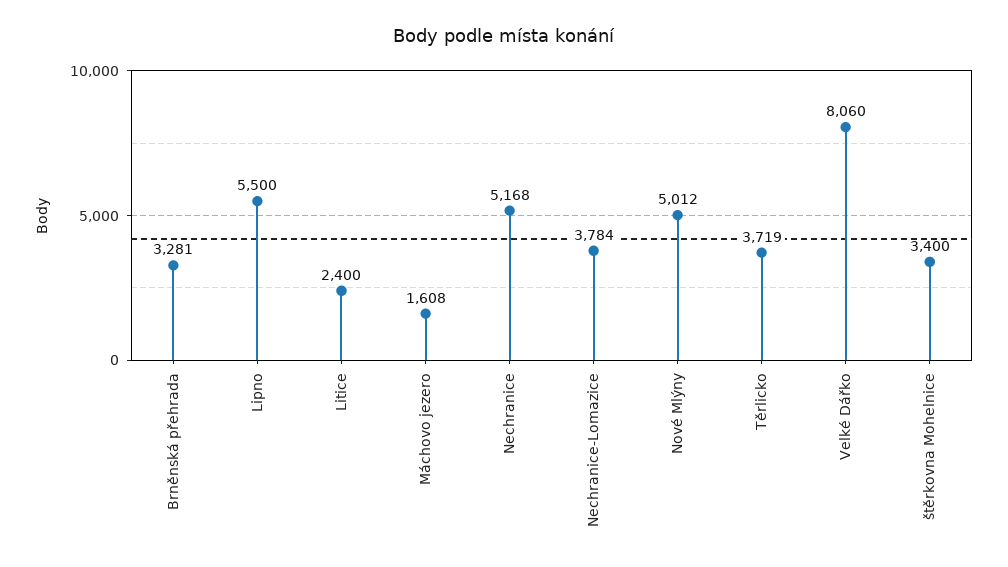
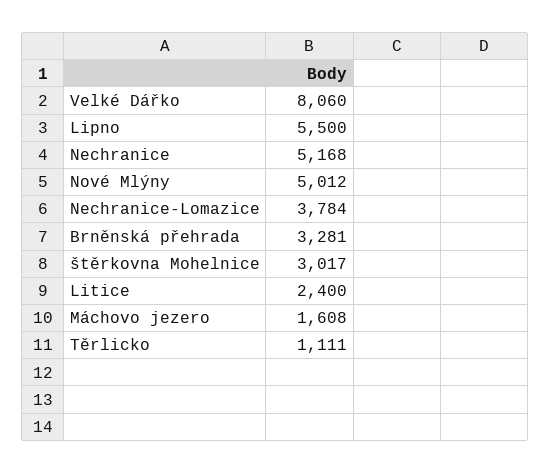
Těrlicko: 3719 -> 1111
štěrkovna Mohelnice: 3400 -> 3017

